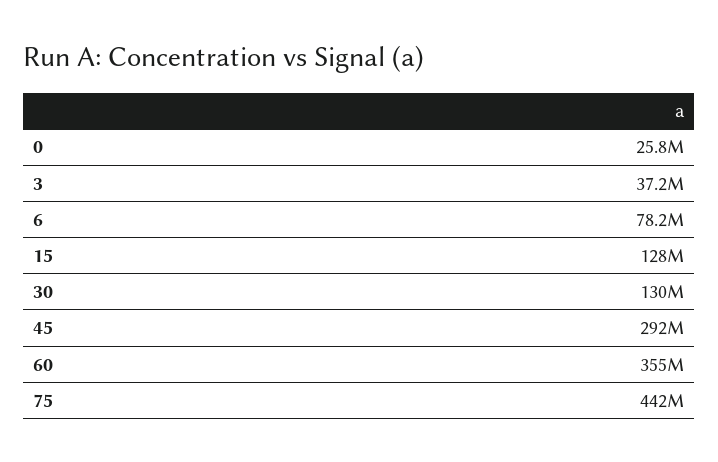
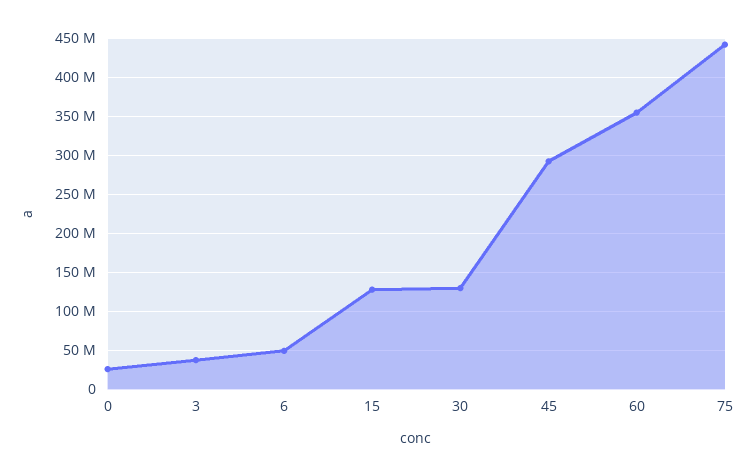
6: 78200000 -> 50000000

